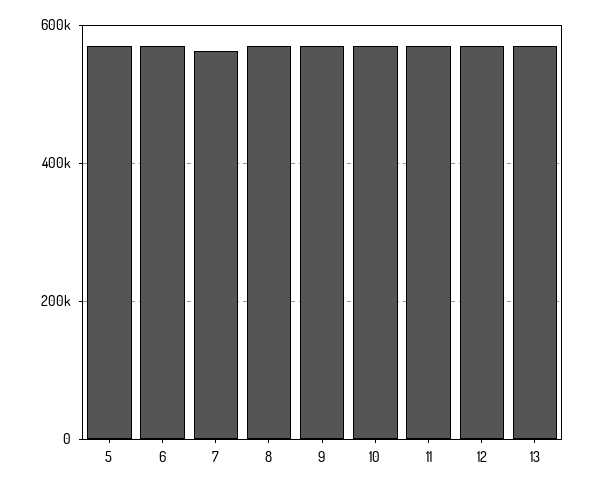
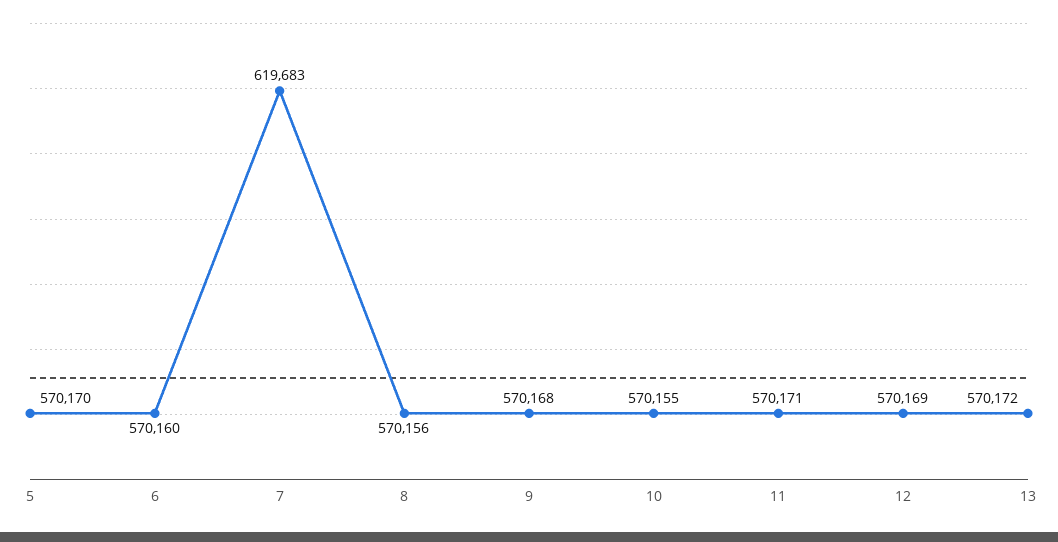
7: 560000 -> 619683

